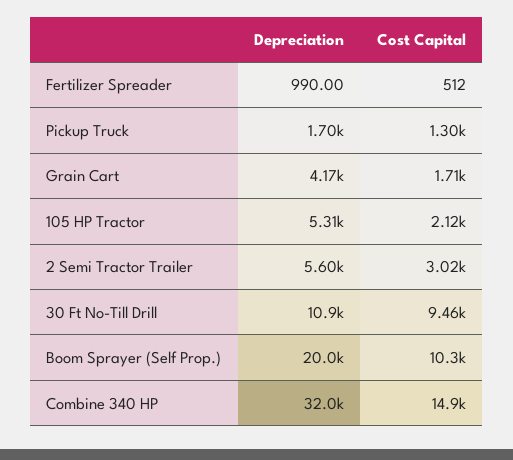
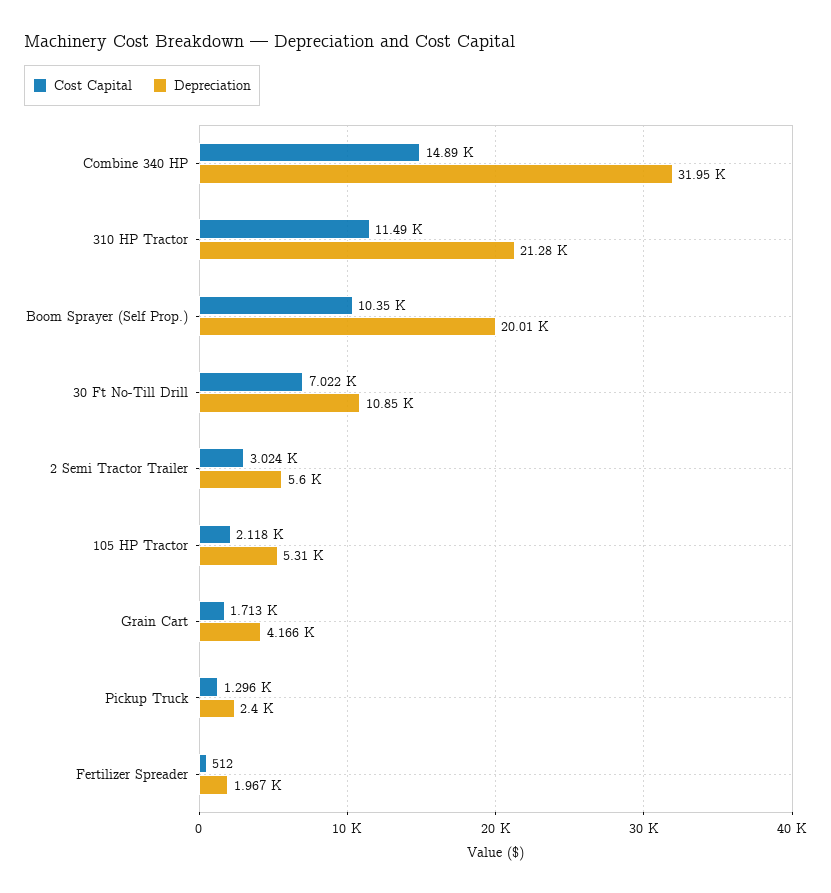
Depreciation, Fertilizer Spreader: 990 -> 1967
Depreciation, Pickup Truck: 1700 -> 2400
Cost Capital, 30 Ft No-Till Drill: 9460 -> 7022
Cost Capital, 310 HP Tractor: none -> 11490
Depreciation, 310 HP Tractor: none -> 21280

